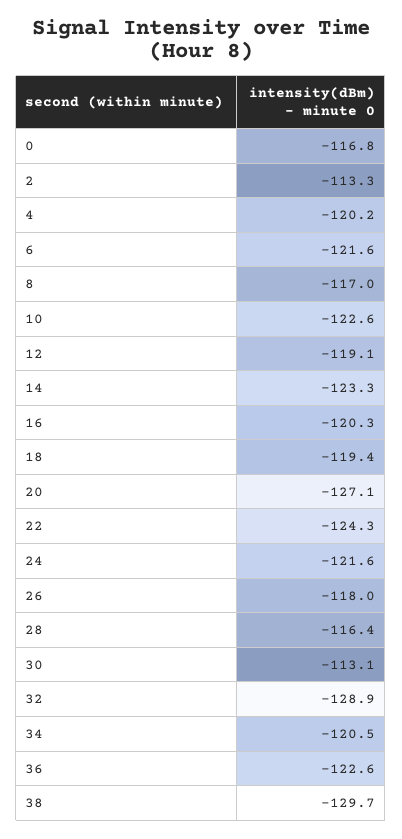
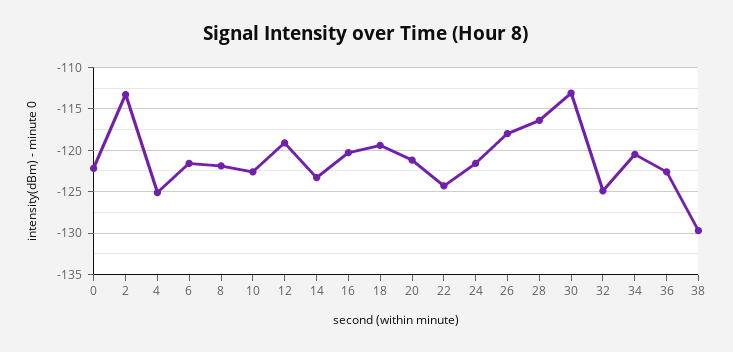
0: -116.8 -> -122
4: -120.2 -> -125
8: -117 -> -122
20: -127.1 -> -121
32: -128.9 -> -125

